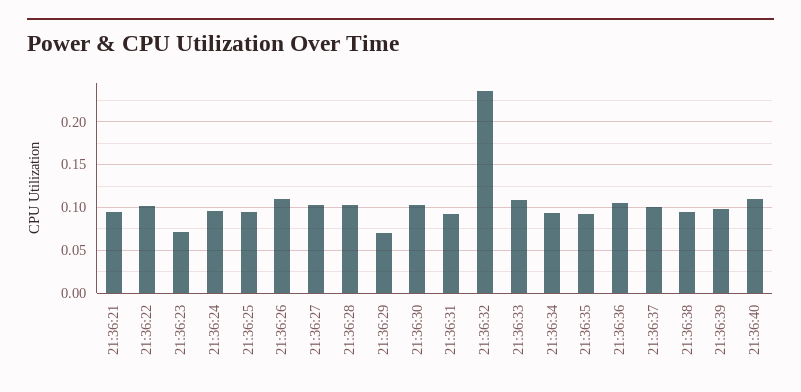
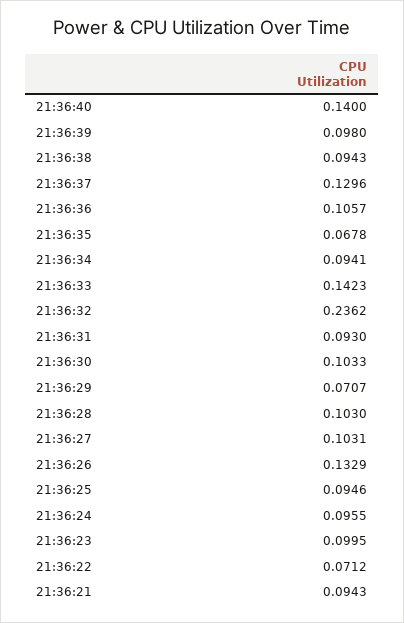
21:36:22: 0.1 -> 0.0712
21:36:23: 0.07 -> 0.0995
21:36:26: 0.11 -> 0.1329
21:36:33: 0.11 -> 0.1423
21:36:35: 0.09 -> 0.0678
21:36:37: 0.1 -> 0.1296
21:36:40: 0.11 -> 0.14

